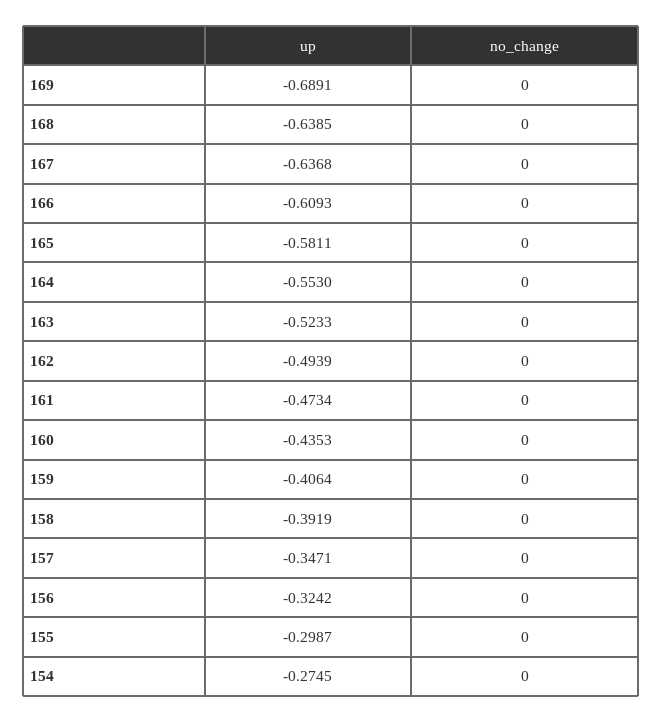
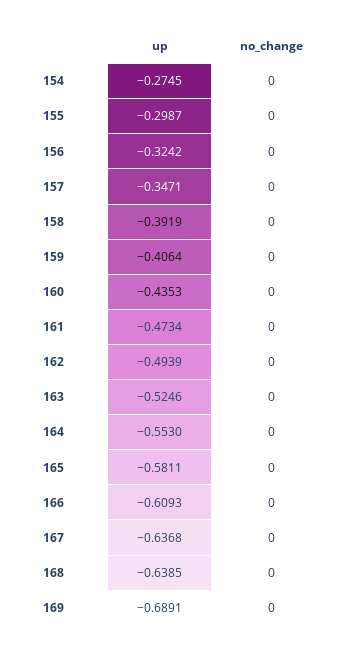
up, 163: -0.5233 -> -0.5246

